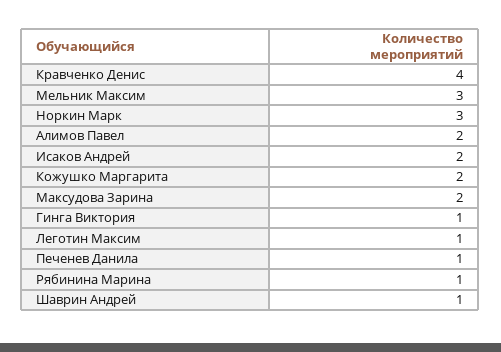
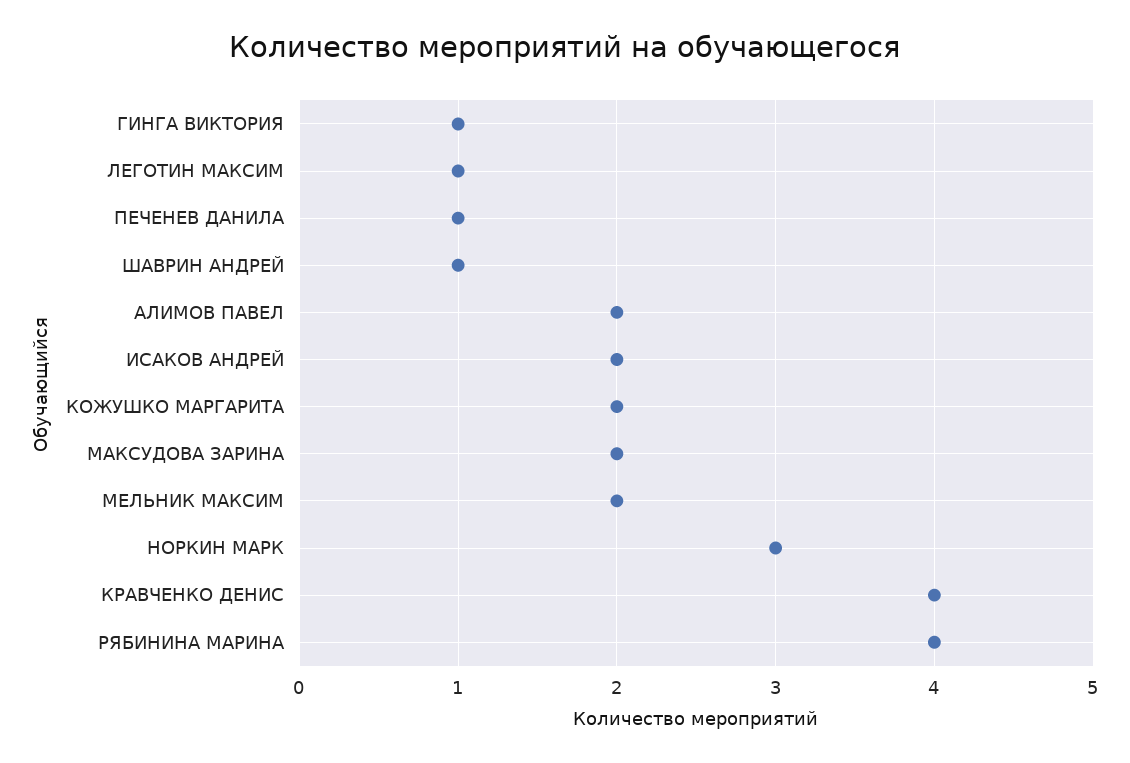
Мельник Максим: 3 -> 2
Рябинина Марина: 1 -> 4

